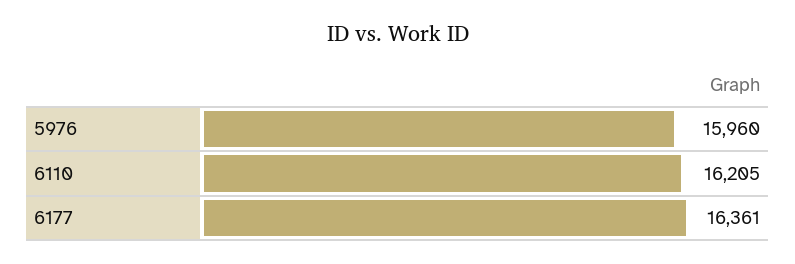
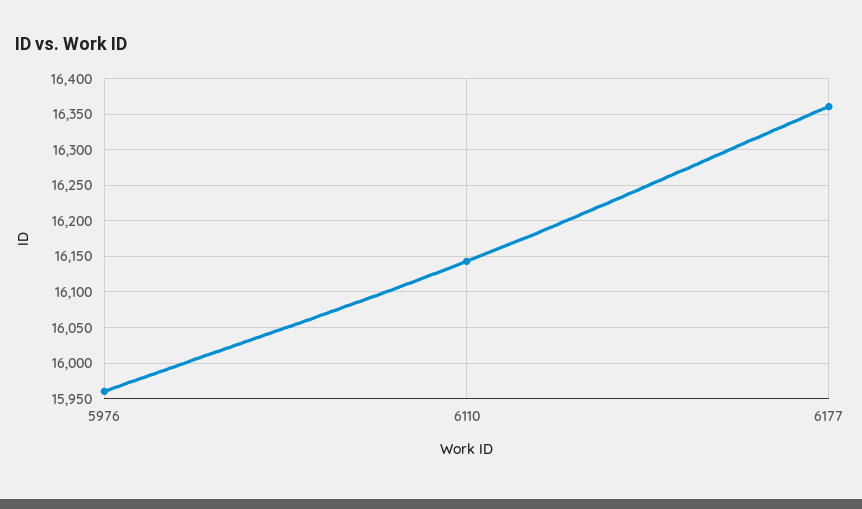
6110: 16205 -> 16140

